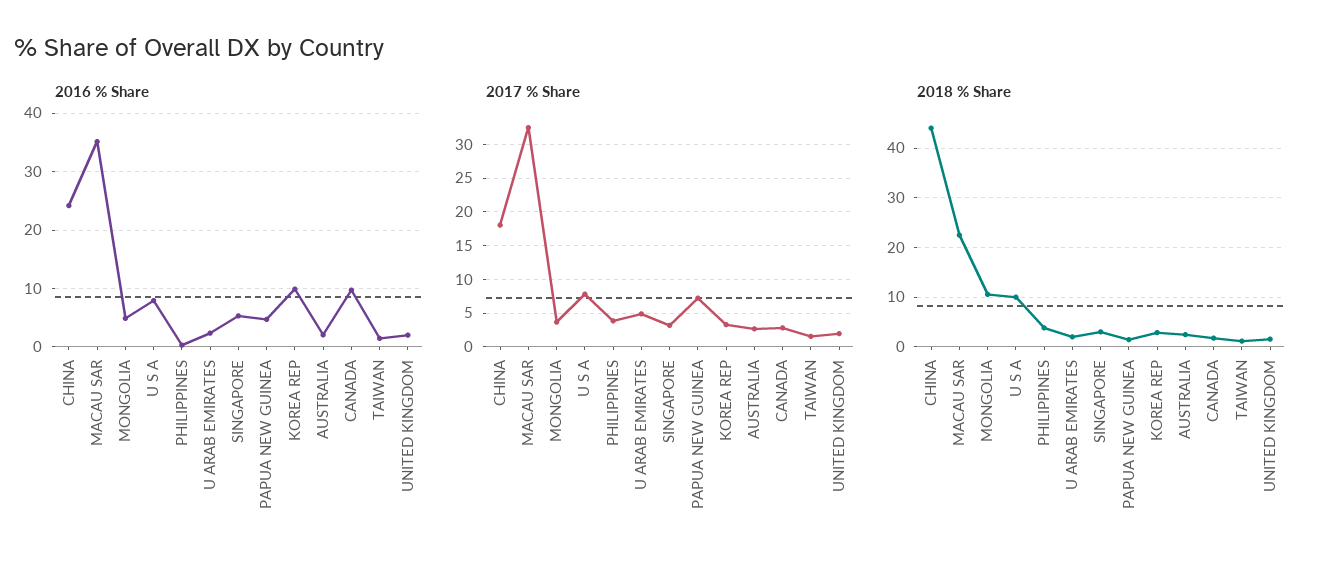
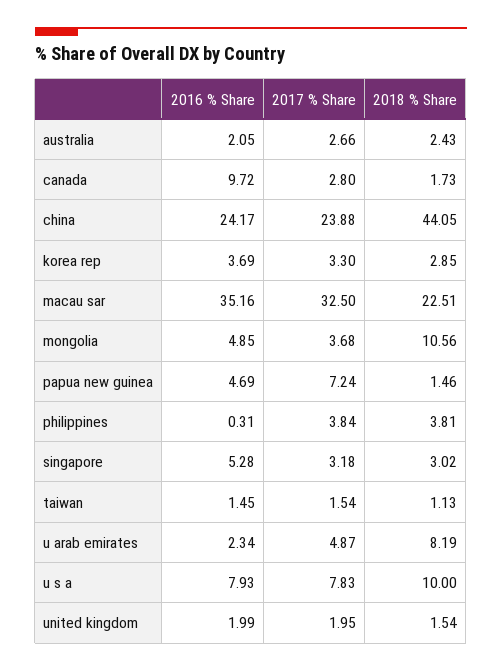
2016 % Share, KOREA REP: 10 -> 3.69
2017 % Share, CHINA: 18 -> 23.88
2018 % Share, U ARAB EMIRATES: 2 -> 8.19

